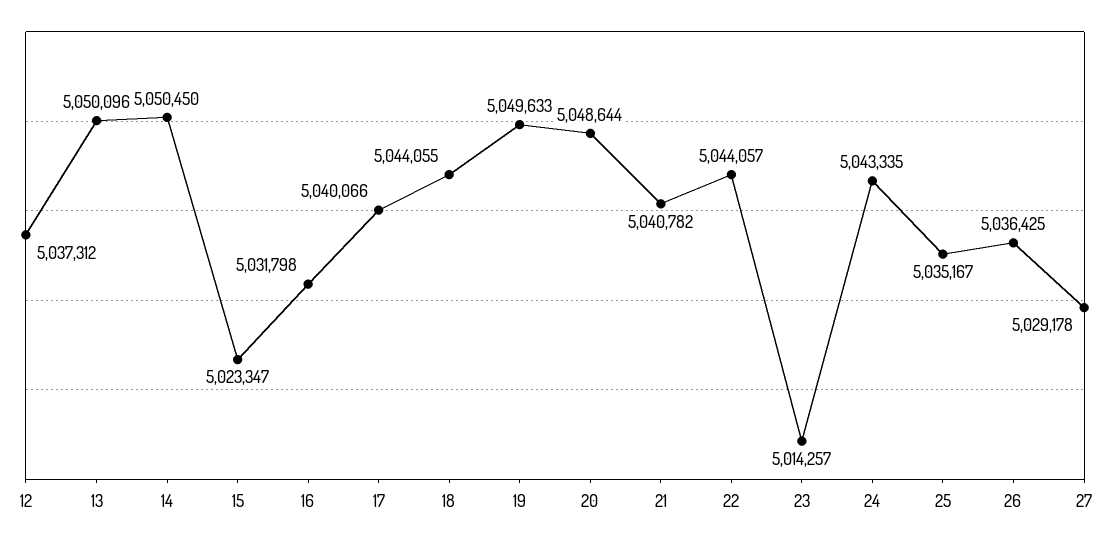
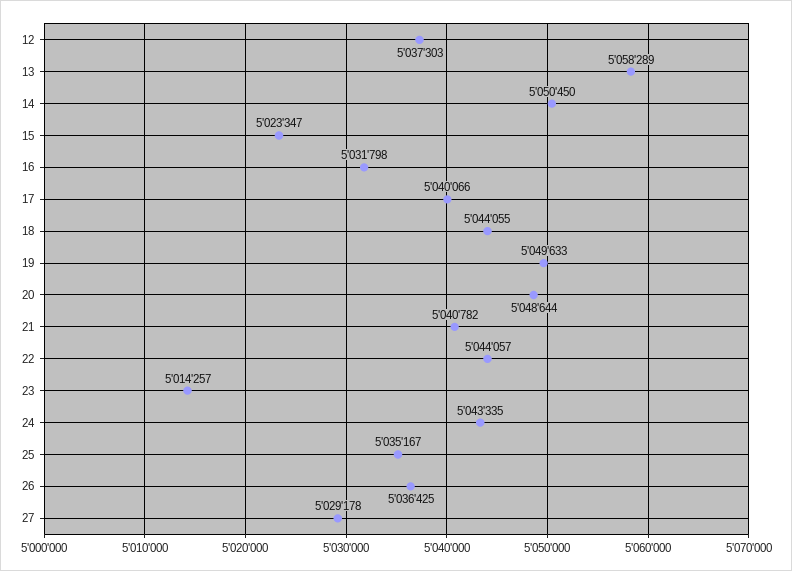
12: 5037312 -> 5037303
13: 5050096 -> 5058289

